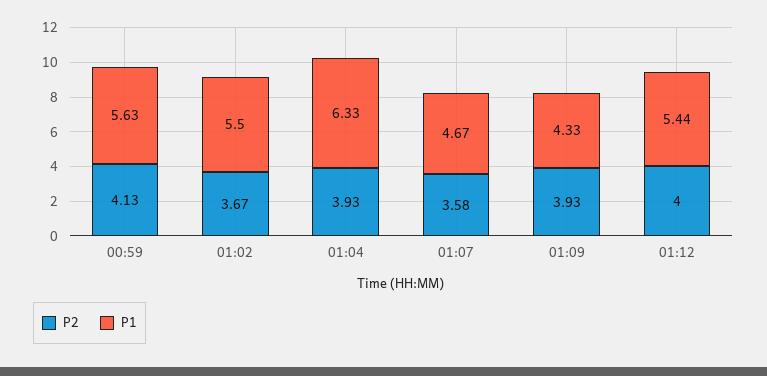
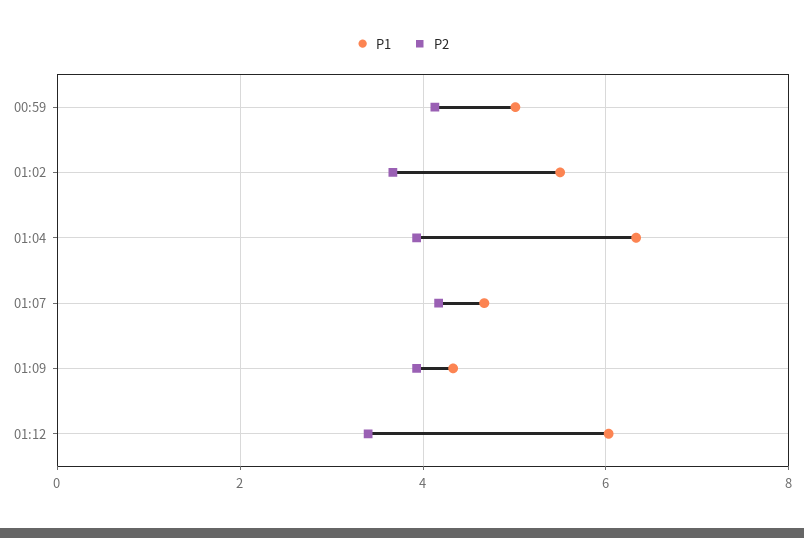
P1, 00:59: 5.63 -> 5
P2, 01:07: 3.58 -> 4.2
P2, 01:12: 4 -> 3.4
P1, 01:12: 5.44 -> 6

